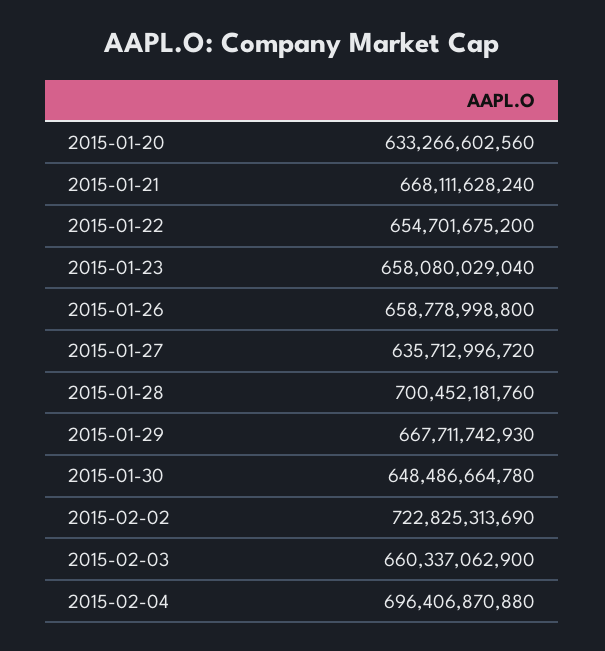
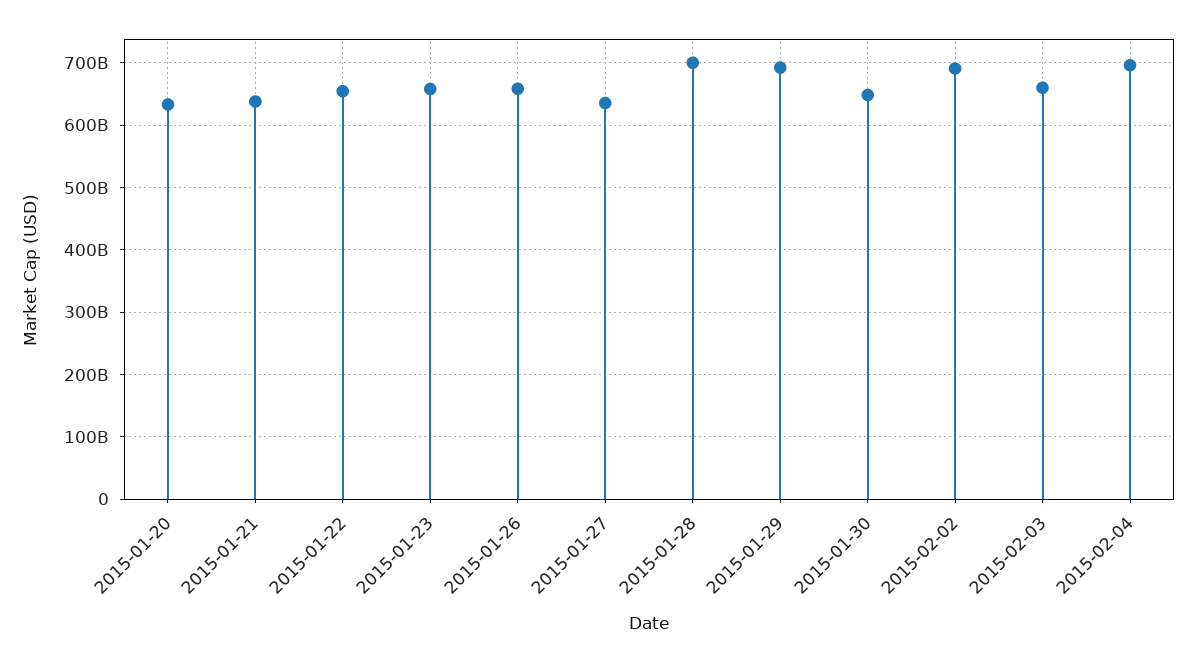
2015-01-21: 668111628240 -> 640000000000
2015-01-29: 667711742930 -> 690000000000
2015-02-02: 722825313690 -> 690000000000

